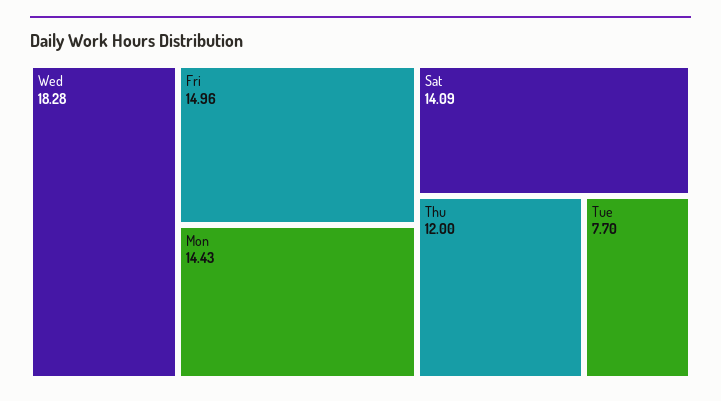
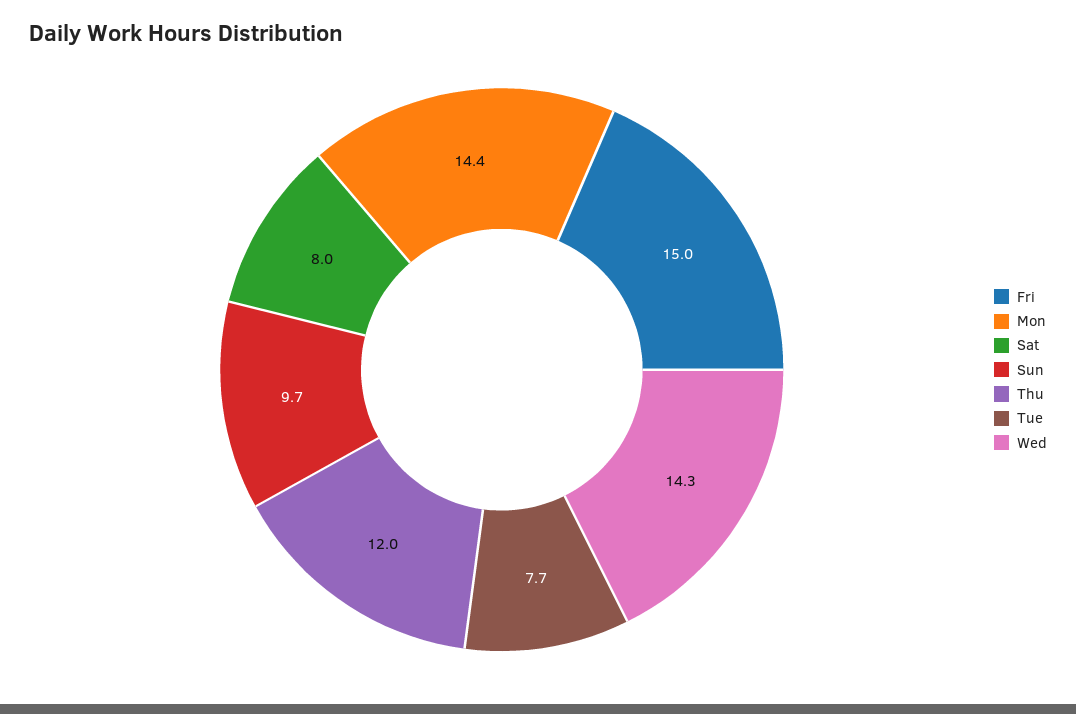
Wed: 18.28 -> 14.3
Sat: 14.09 -> 8
Sun: none -> 9.7

